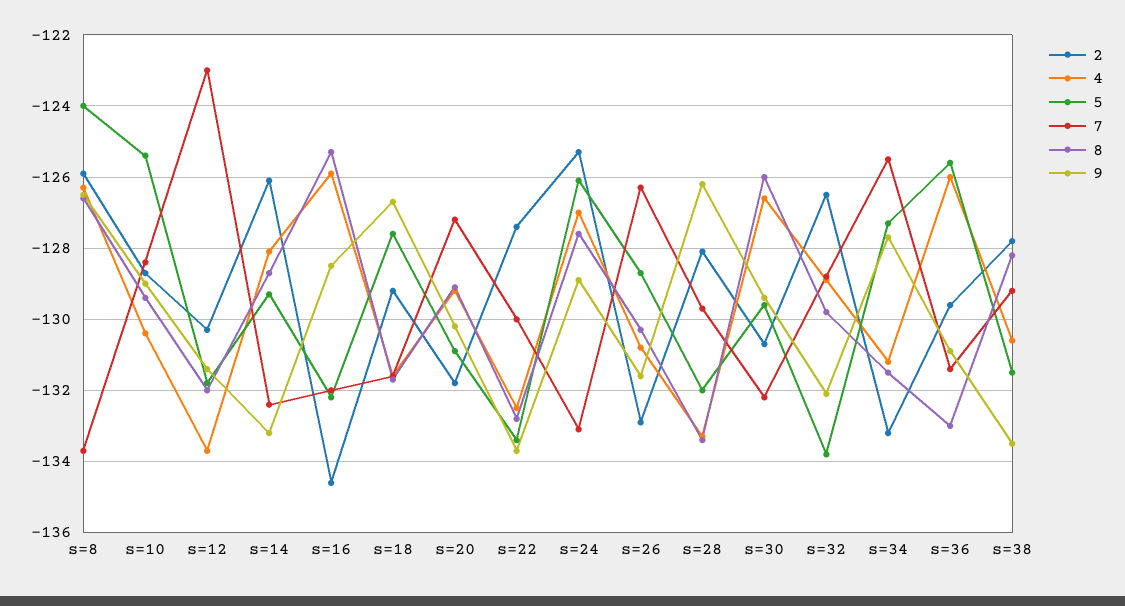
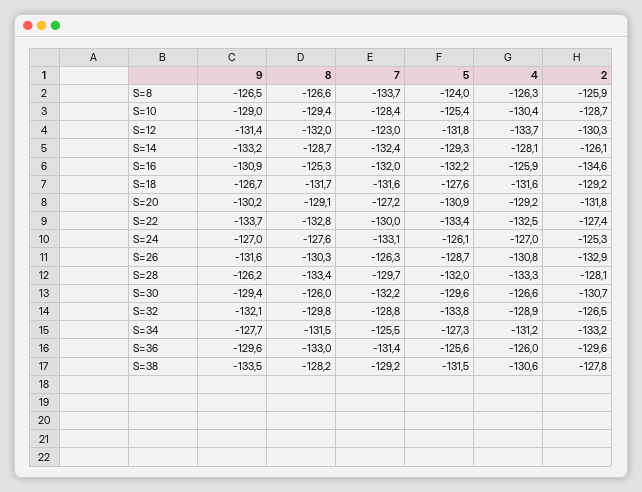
9, s=16: -128.5 -> -130.9
9, s=24: -129 -> -127
9, s=36: -131 -> -129.6

